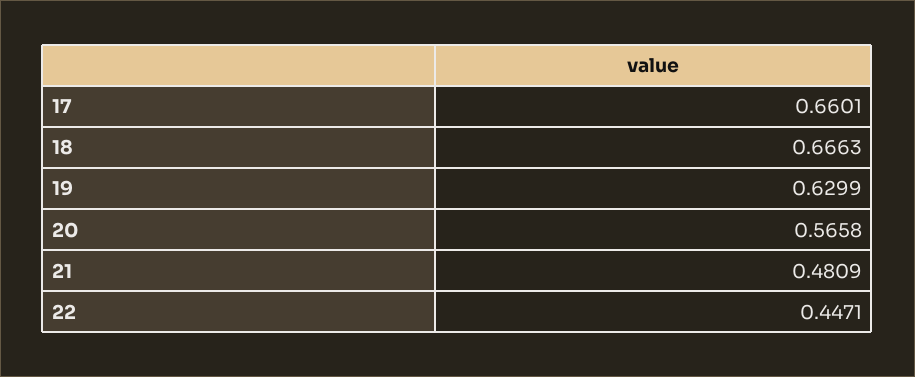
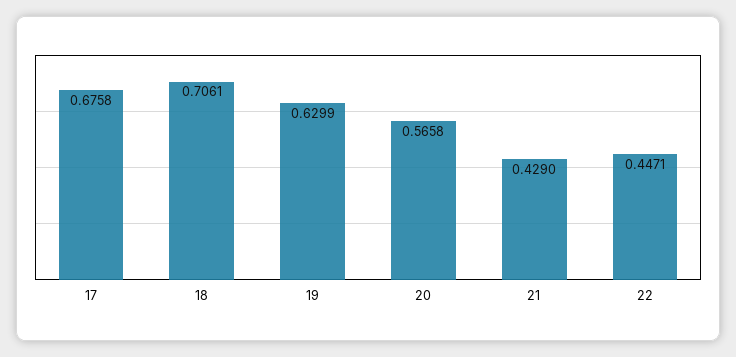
17: 0.6601 -> 0.6758
18: 0.6663 -> 0.7061
21: 0.4809 -> 0.429

